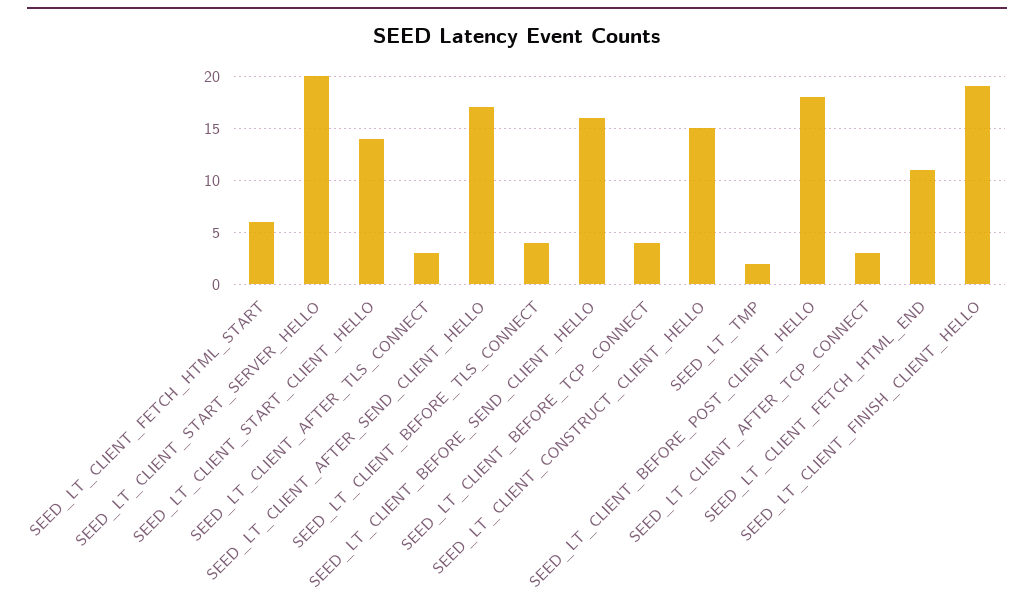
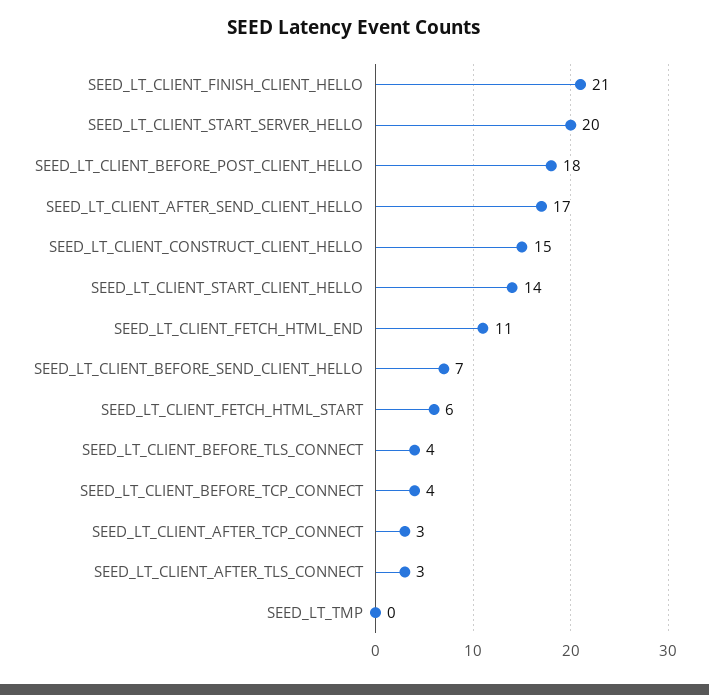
SEED_LT_CLIENT_BEFORE_SEND_CLIENT_HELLO: 16 -> 7
SEED_LT_TMP: 2 -> 0
SEED_LT_CLIENT_FINISH_CLIENT_HELLO: 19 -> 21

